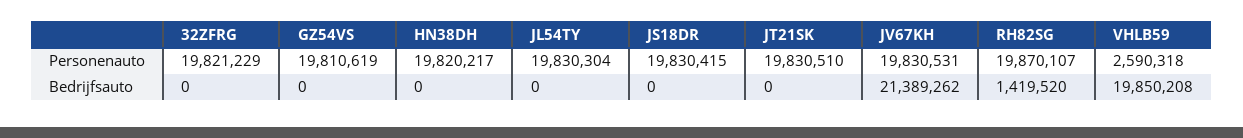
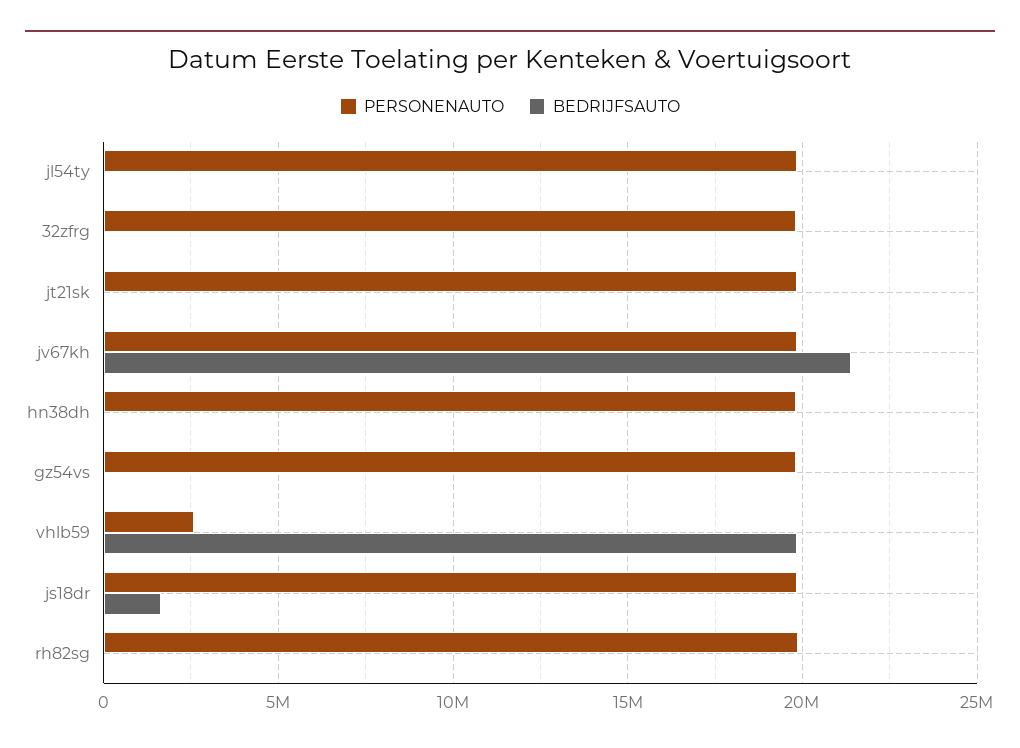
Bedrijfsauto, JS18DR: 0 -> 1500000
Bedrijfsauto, RH82SG: 1419520 -> 0

